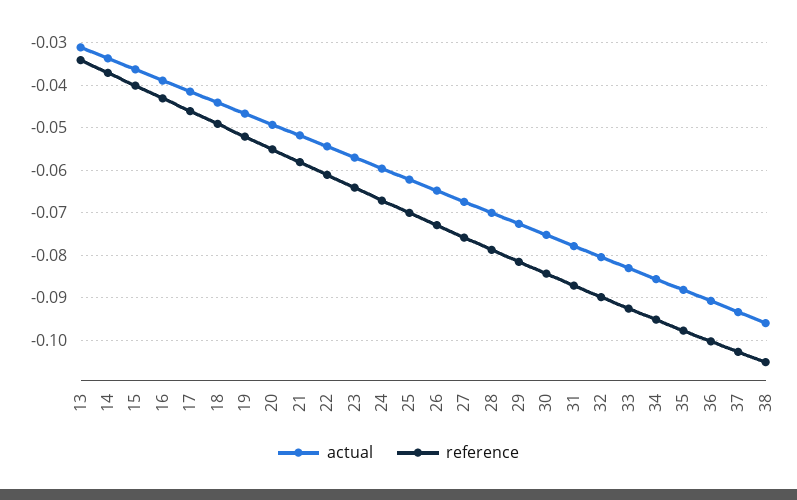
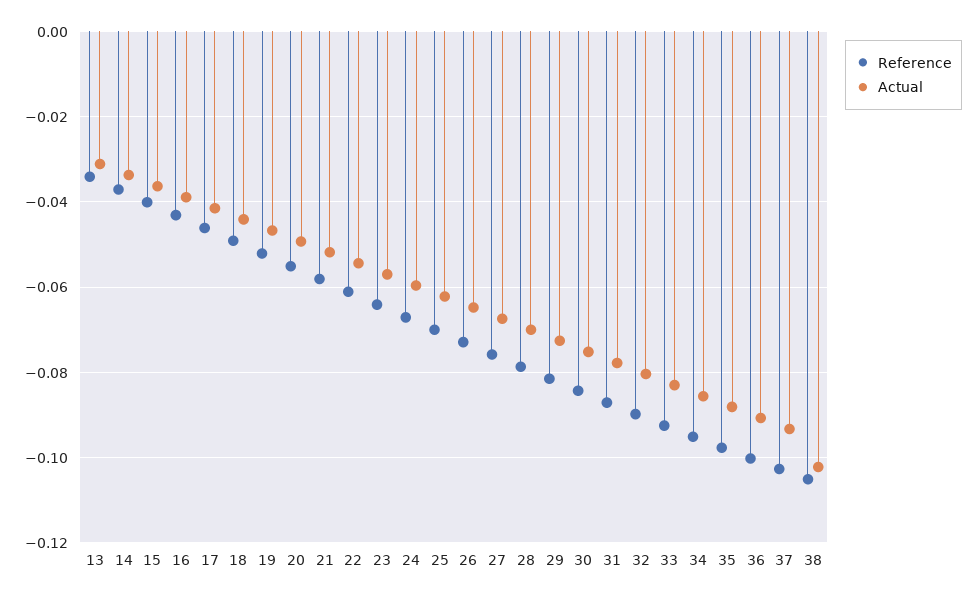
actual, 38: -0.096 -> -0.102

